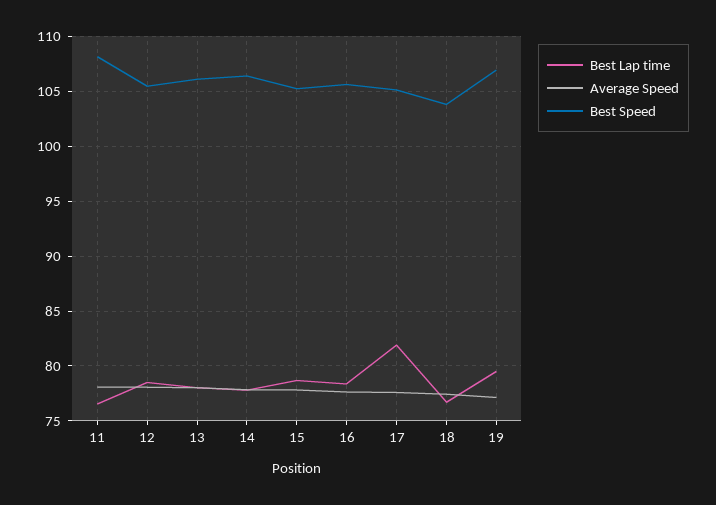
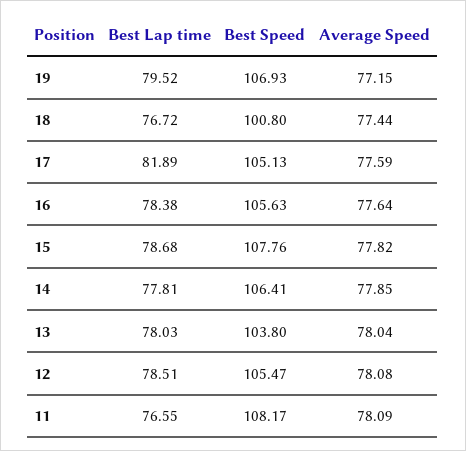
Best Speed, 13: 106 -> 103.8
Best Speed, 15: 105 -> 107.76
Best Speed, 18: 104 -> 100.8

